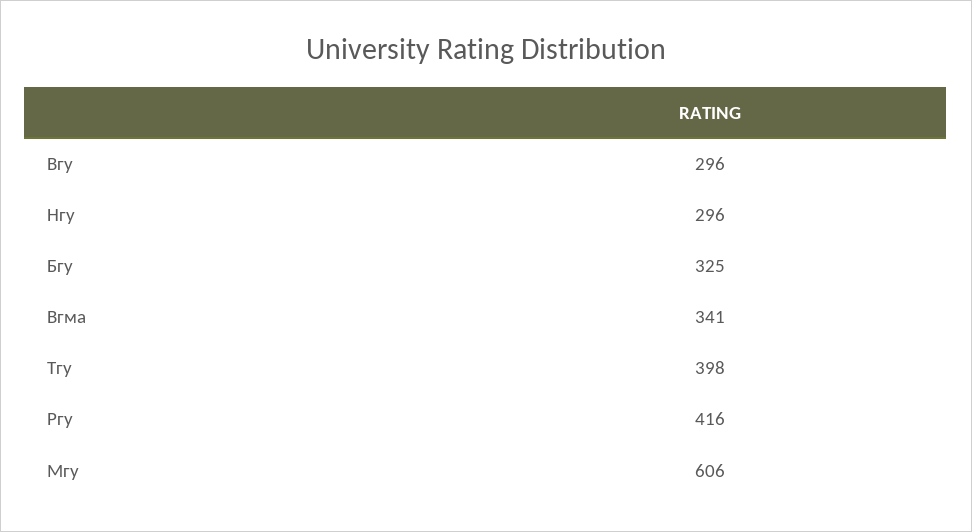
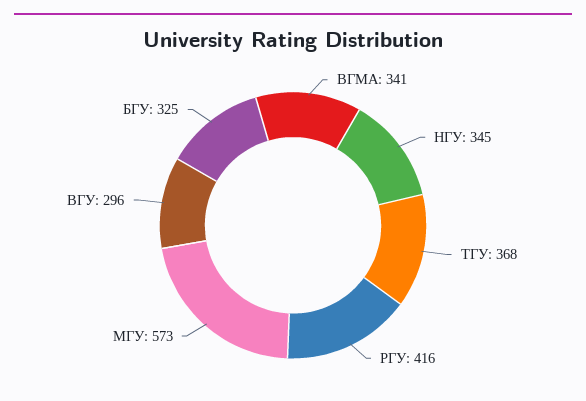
Нгу: 296 -> 345
Тгу: 398 -> 368
Мгу: 606 -> 573

